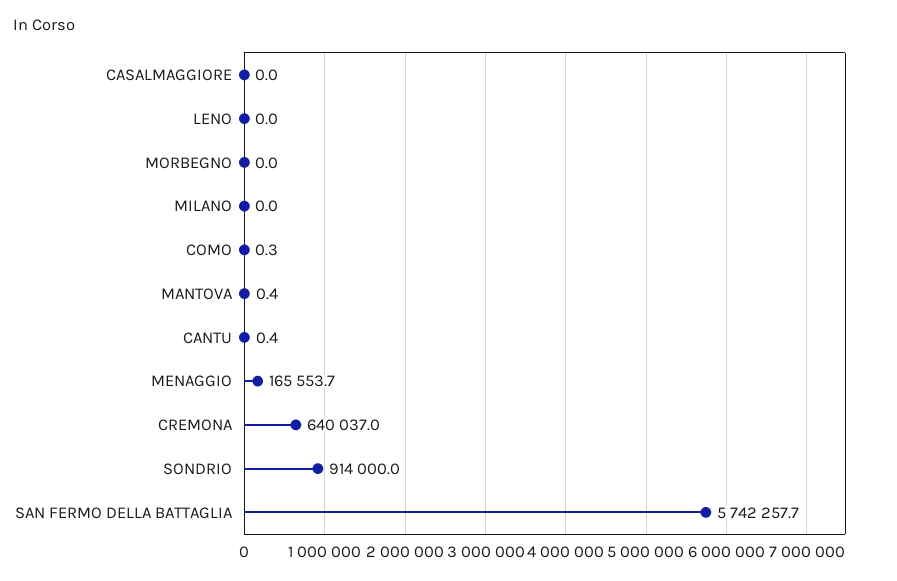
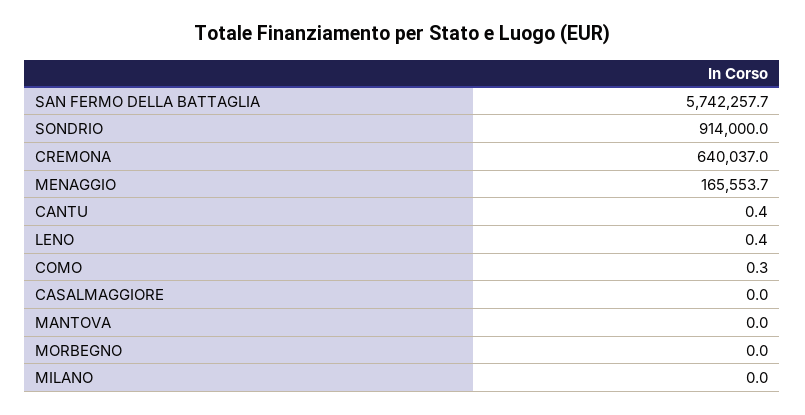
LENO: 0 -> 0.4
MANTOVA: 0.4 -> 0

